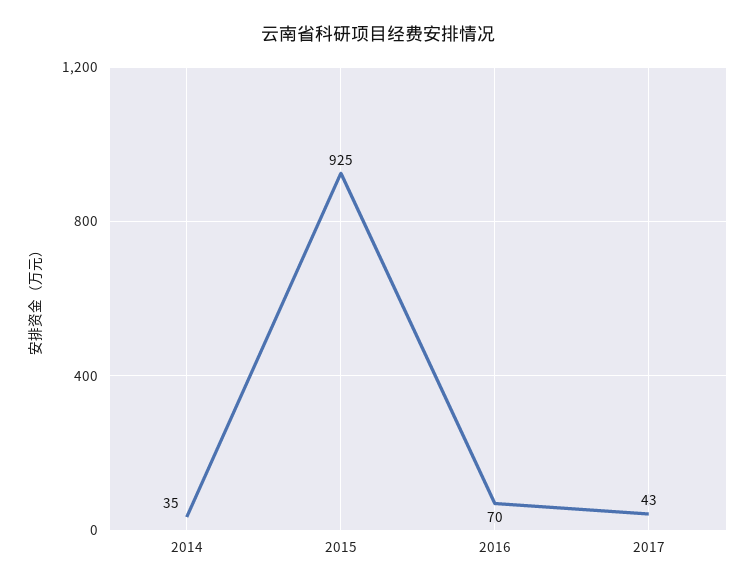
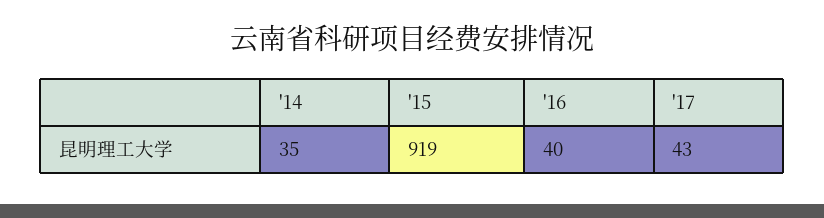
2015: 925 -> 919
2016: 70 -> 40

